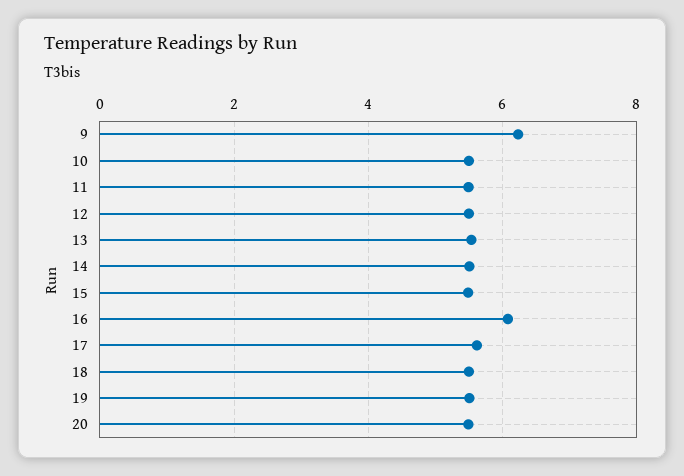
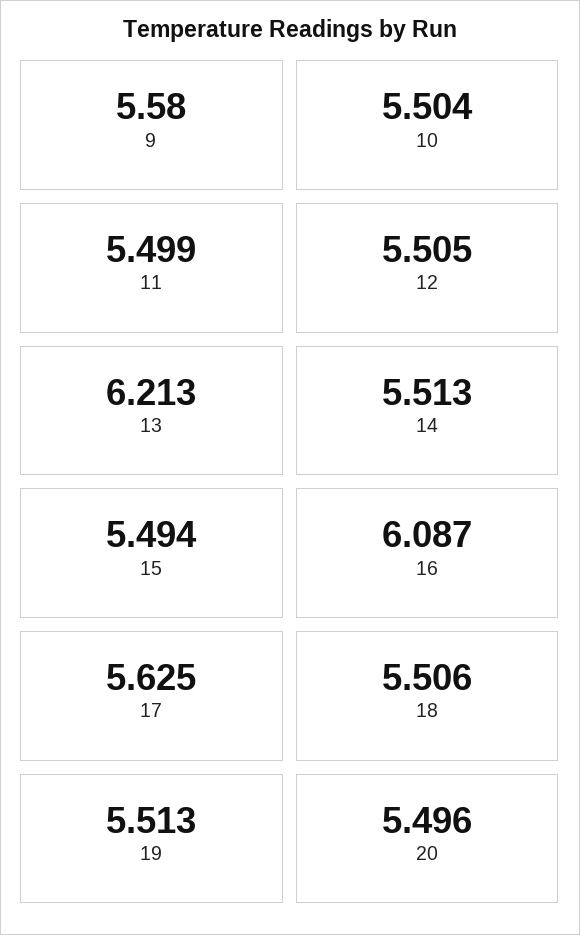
9: 6.2 -> 5.58
13: 5.6 -> 6.213

